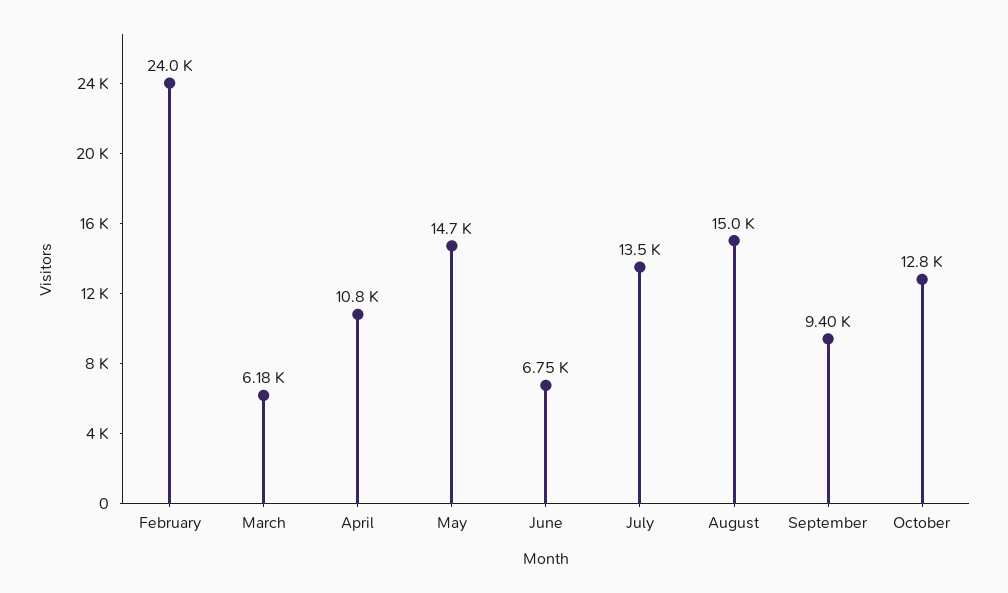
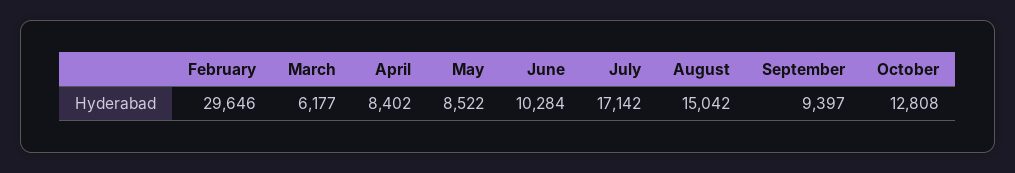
February: 24000 -> 29646
April: 10800 -> 8402
May: 14700 -> 8522
June: 6750 -> 10284
July: 13500 -> 17142

